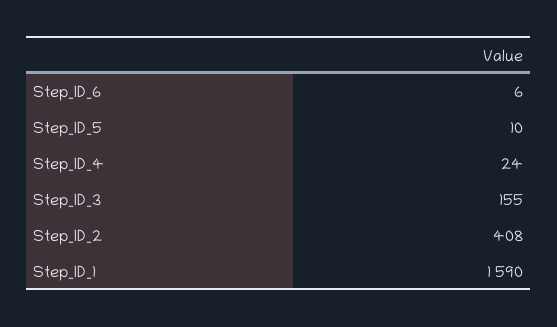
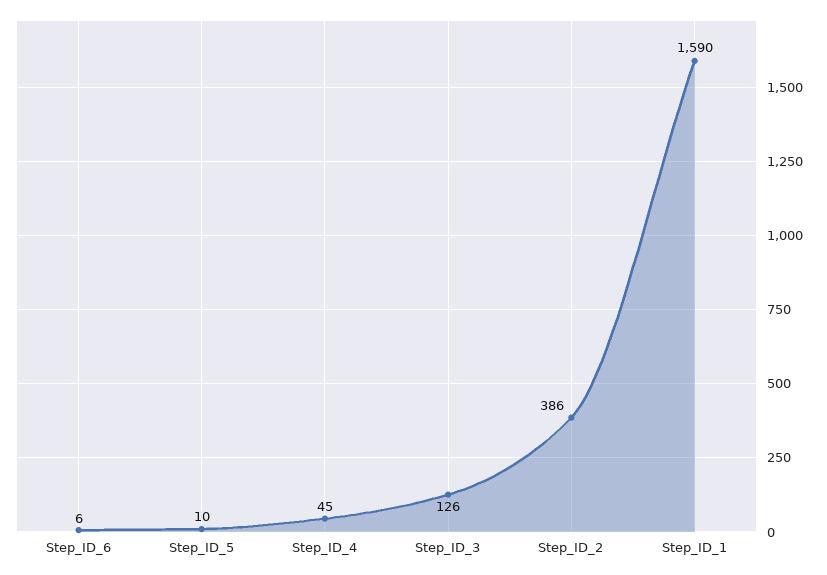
Step_ID_4: 24 -> 45
Step_ID_3: 155 -> 126
Step_ID_2: 408 -> 386

